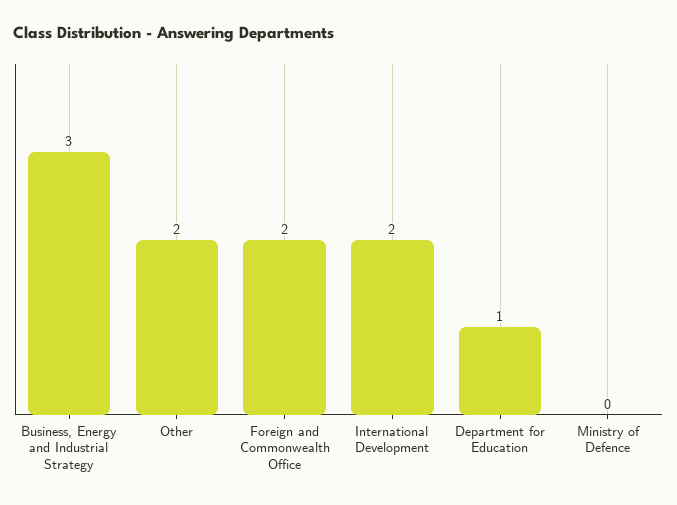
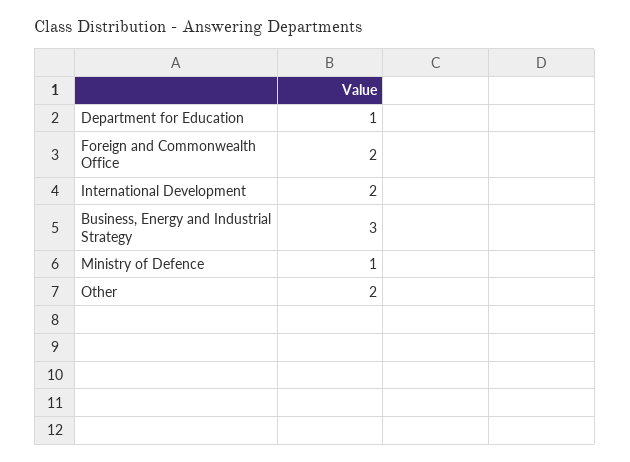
Ministry of Defence: 0 -> 1

